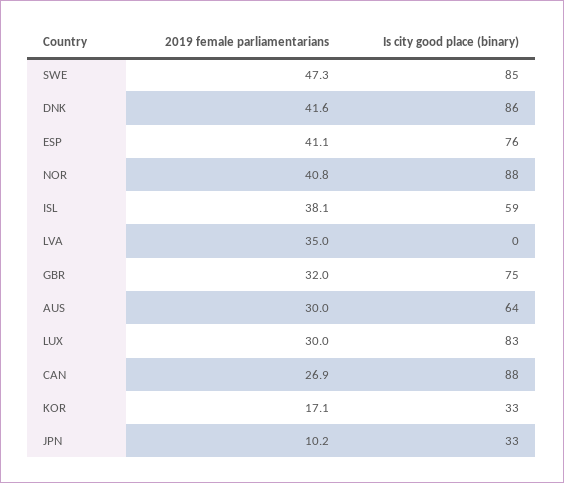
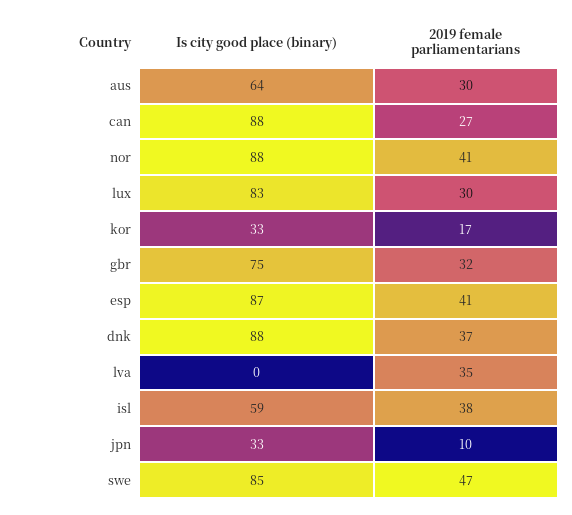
2019 female parliamentarians, DNK: 41.6 -> 37
Is city good place (binary), DNK: 86 -> 88
Is city good place (binary), ESP: 76 -> 87

